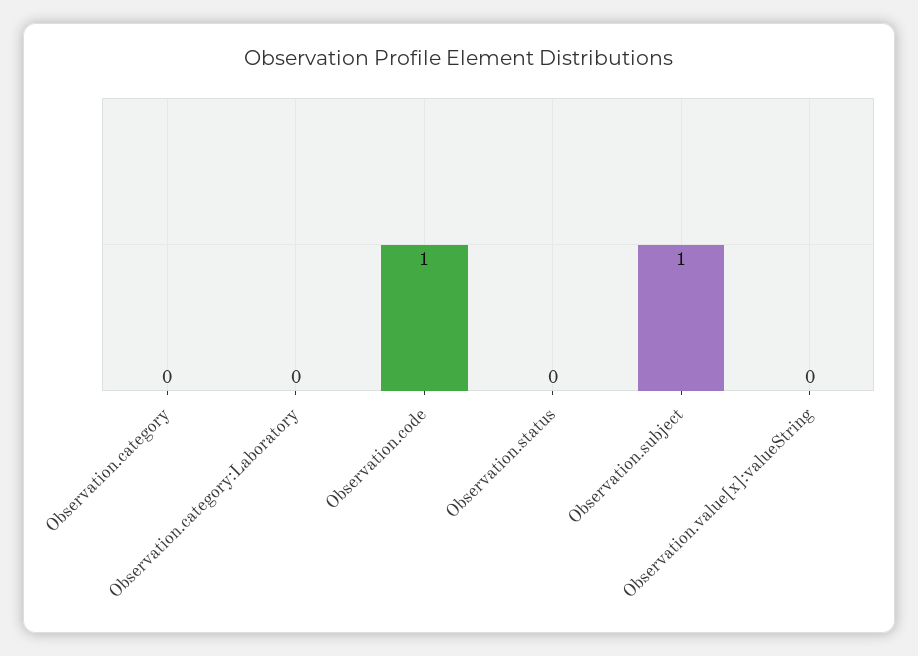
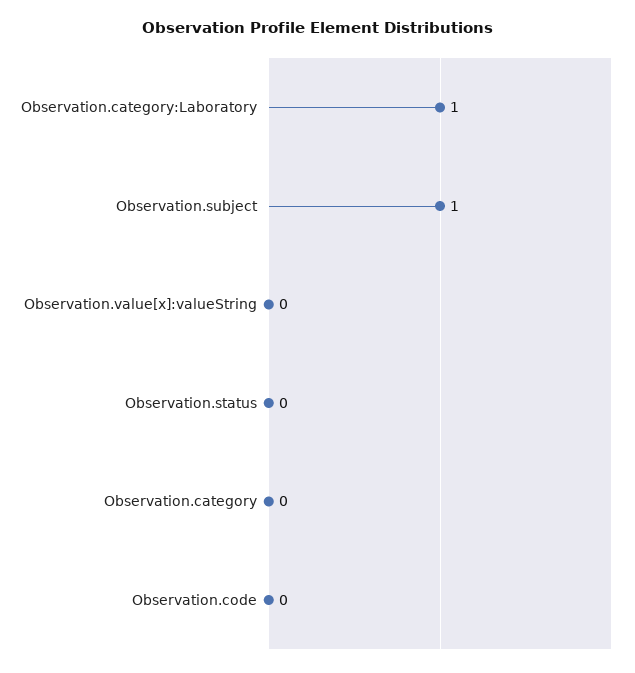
Observation.category:Laboratory: 0 -> 1
Observation.code: 1 -> 0

